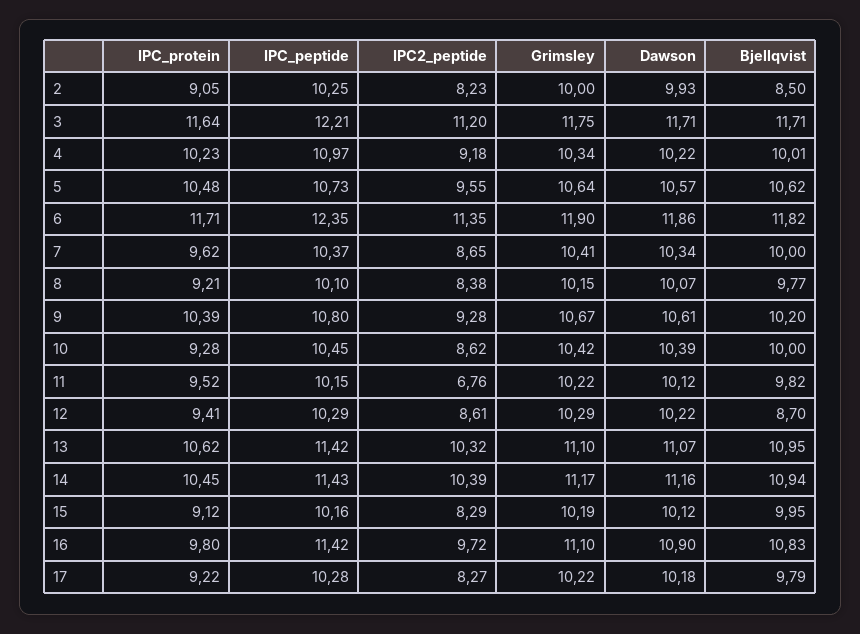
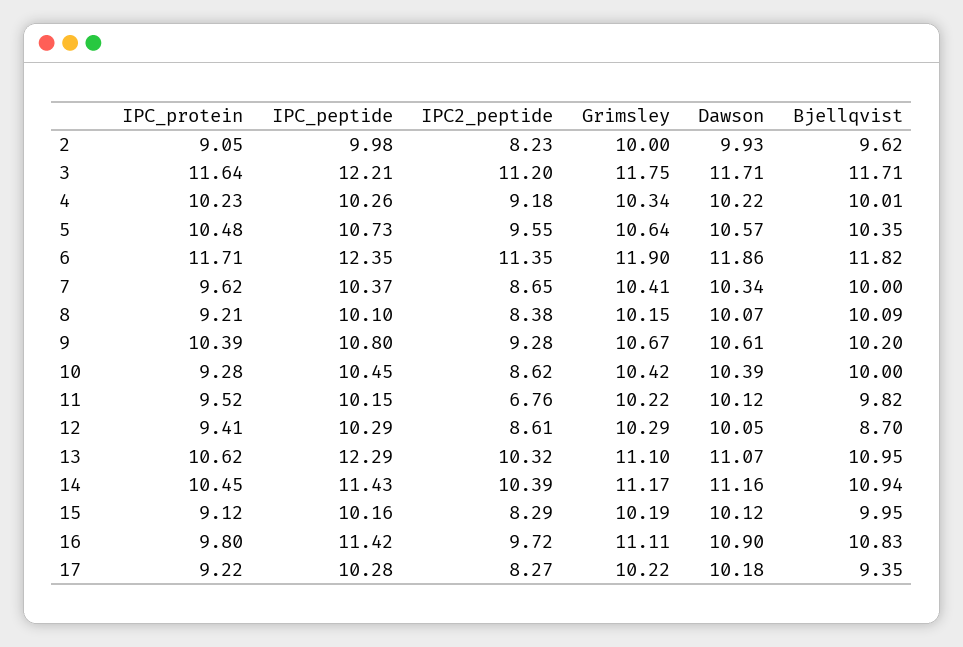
IPC_peptide, 2: 10.25 -> 9.98
Bjellqvist, 2: 8.5 -> 9.62
IPC_peptide, 4: 10.97 -> 10.26
Bjellqvist, 5: 10.62 -> 10.35
Bjellqvist, 8: 9.77 -> 10.09
Dawson, 12: 10.22 -> 10.05
IPC_peptide, 13: 11.42 -> 12.29
Grimsley, 16: 11.1 -> 11.11
Bjellqvist, 17: 9.79 -> 9.35

